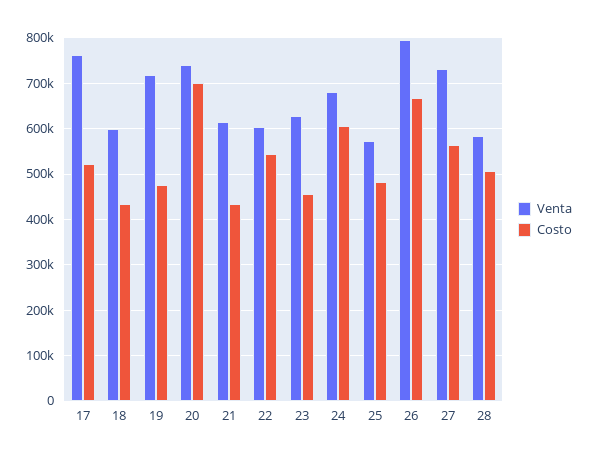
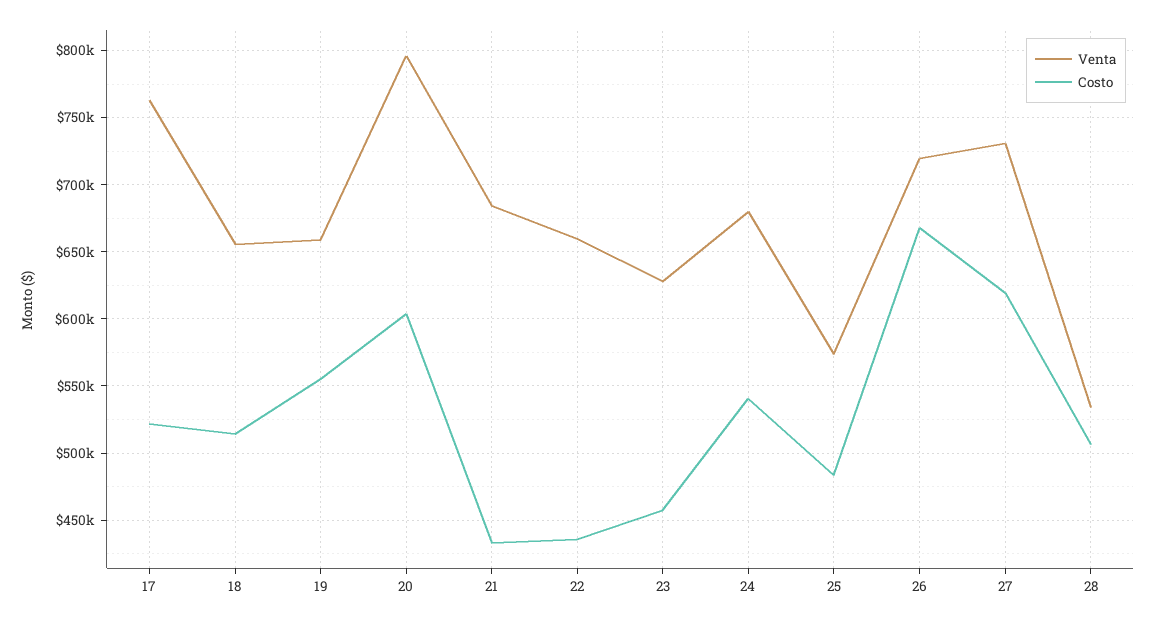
Venta, 18: 600000 -> 655000
Costo, 18: 440000 -> 515000
Venta, 19: 720000 -> 660000
Costo, 19: 480000 -> 555000
Venta, 20: 740000 -> 795000
Costo, 20: 700000 -> 605000
Venta, 21: 620000 -> 685000
Venta, 22: 600000 -> 660000
Costo, 22: 540000 -> 435000
Costo, 24: 600000 -> 540000
Venta, 26: 800000 -> 720000
Costo, 27: 560000 -> 620000
Venta, 28: 580000 -> 535000

